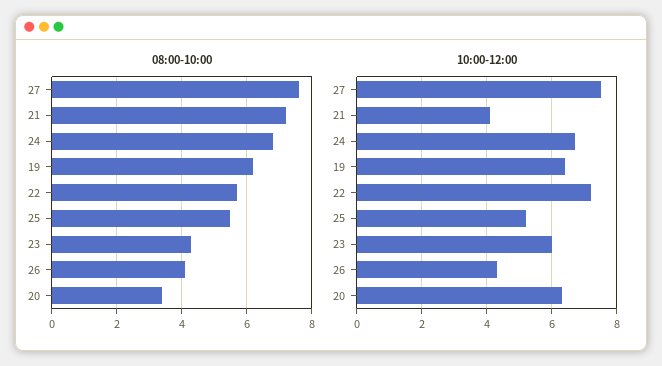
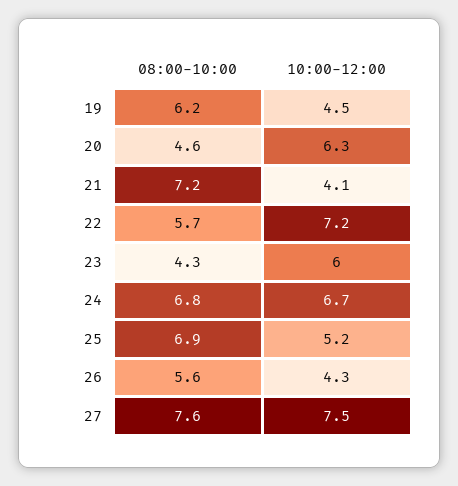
08:00-10:00, 25: 5.5 -> 6.9
08:00-10:00, 26: 4 -> 5.6
08:00-10:00, 20: 3.5 -> 4.6
10:00-12:00, 19: 6.5 -> 4.5

